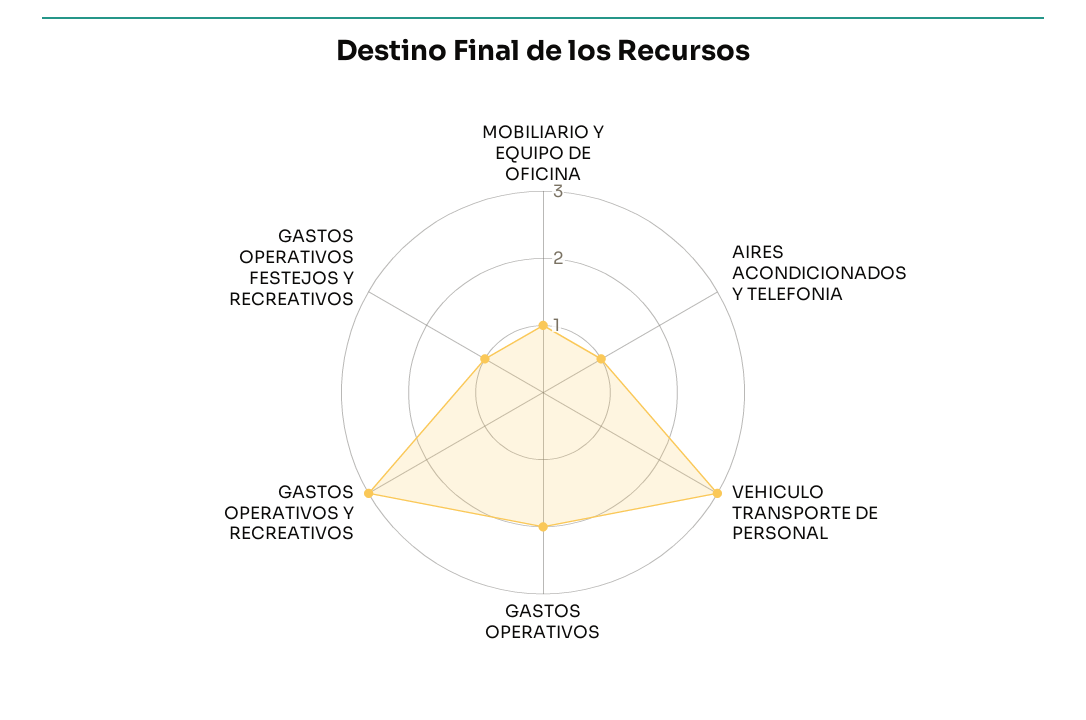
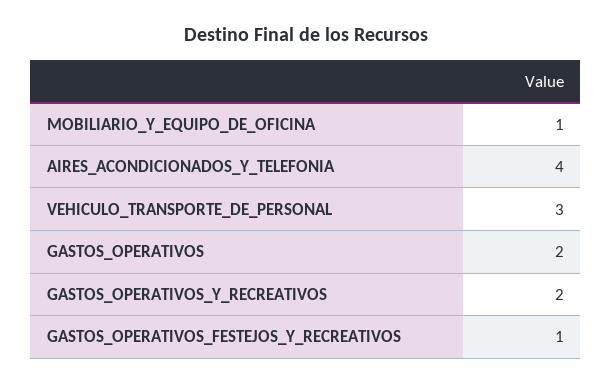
AIRES ACONDICIONADOS Y TELEFONIA: 1 -> 4
GASTOS OPERATIVOS Y RECREATIVOS: 3 -> 2

